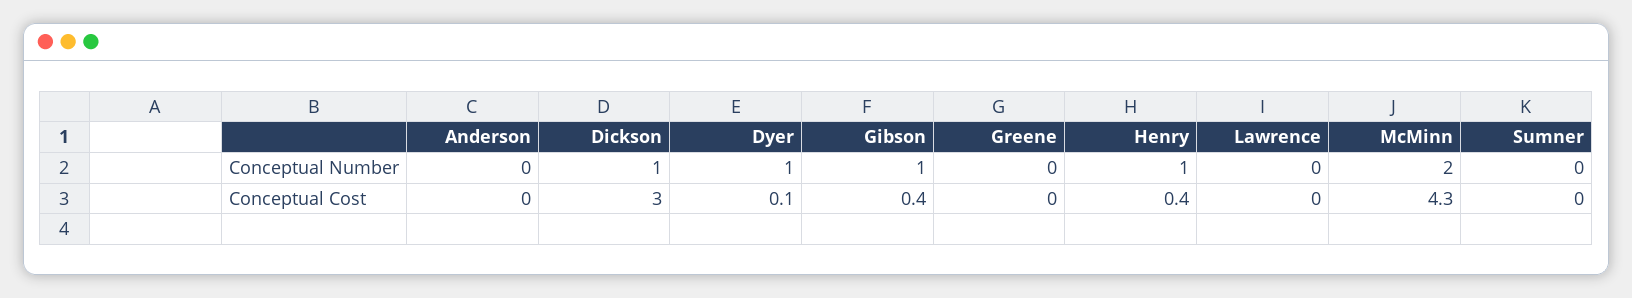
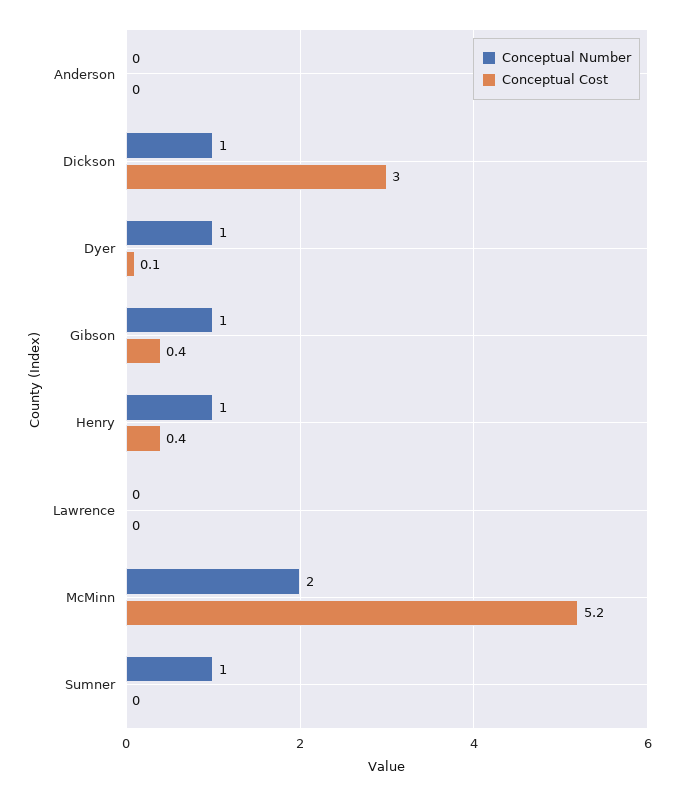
Conceptual Number, Greene: 0 -> none
Conceptual Number, Sumner: 0 -> 1
Conceptual Cost, Greene: 0 -> none
Conceptual Cost, McMinn: 4.3 -> 5.2

